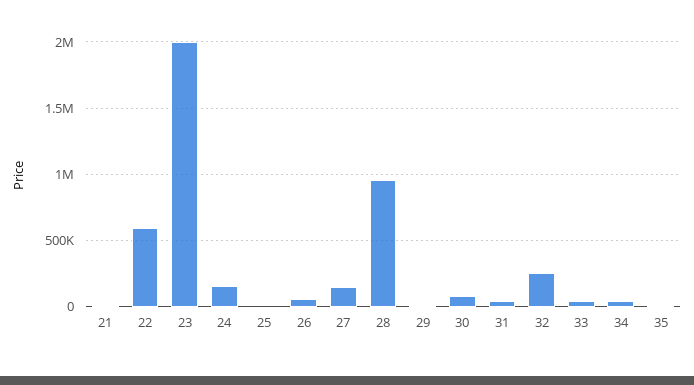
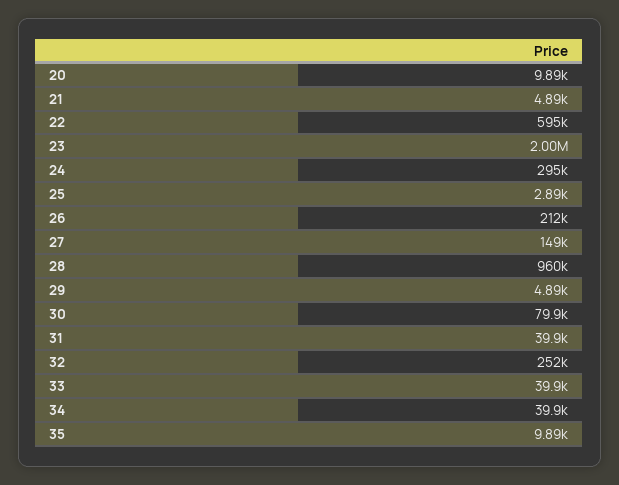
24: 150000 -> 295000
26: 50000 -> 212000
20: none -> 9890

